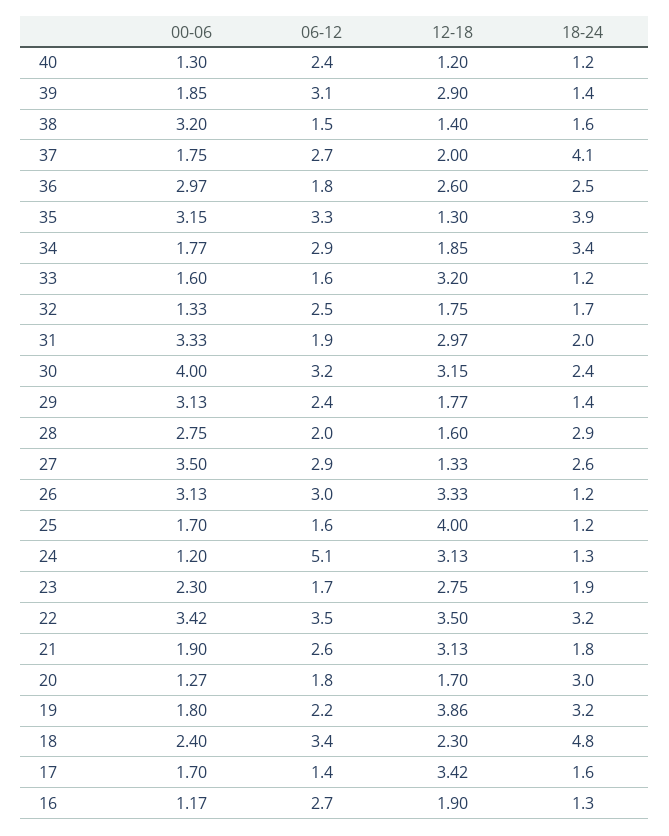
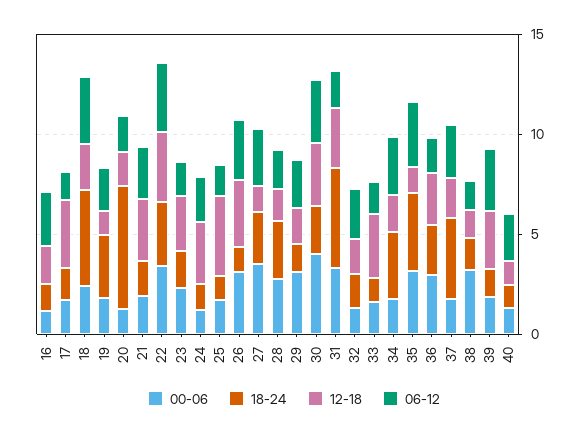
18-24, 31: 2 -> 5
06-12, 24: 5.1 -> 2
18-24, 20: 3 -> 6
12-18, 19: 3.86 -> 1

